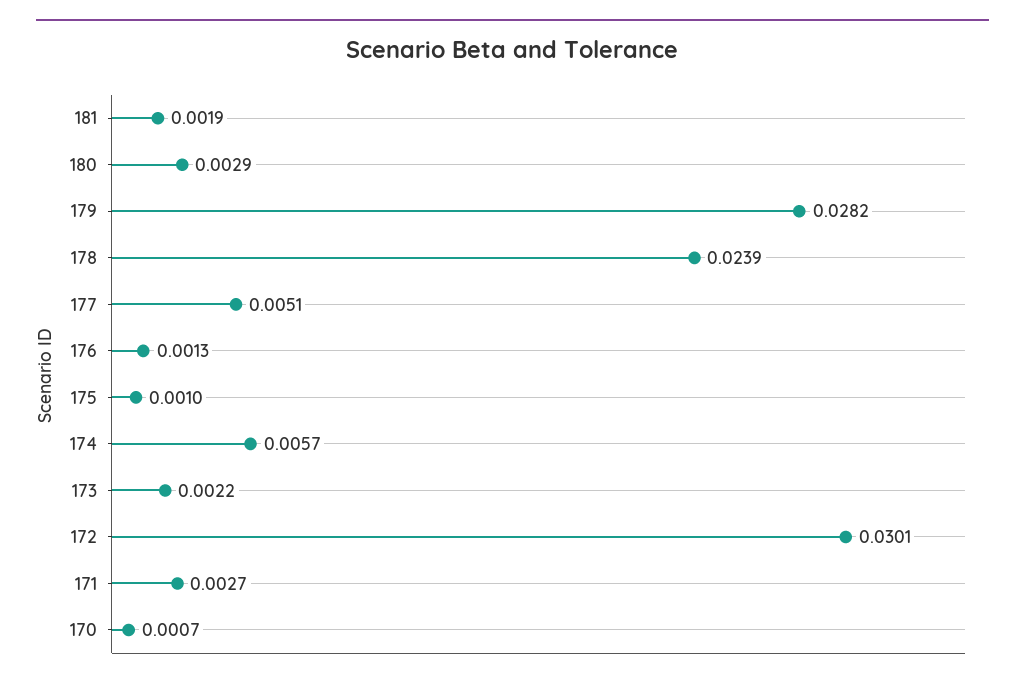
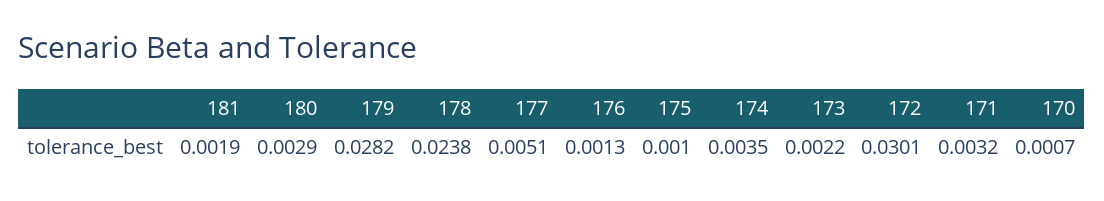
178: 0.0239 -> 0.0238
174: 0.0057 -> 0.0035
171: 0.0027 -> 0.0032

